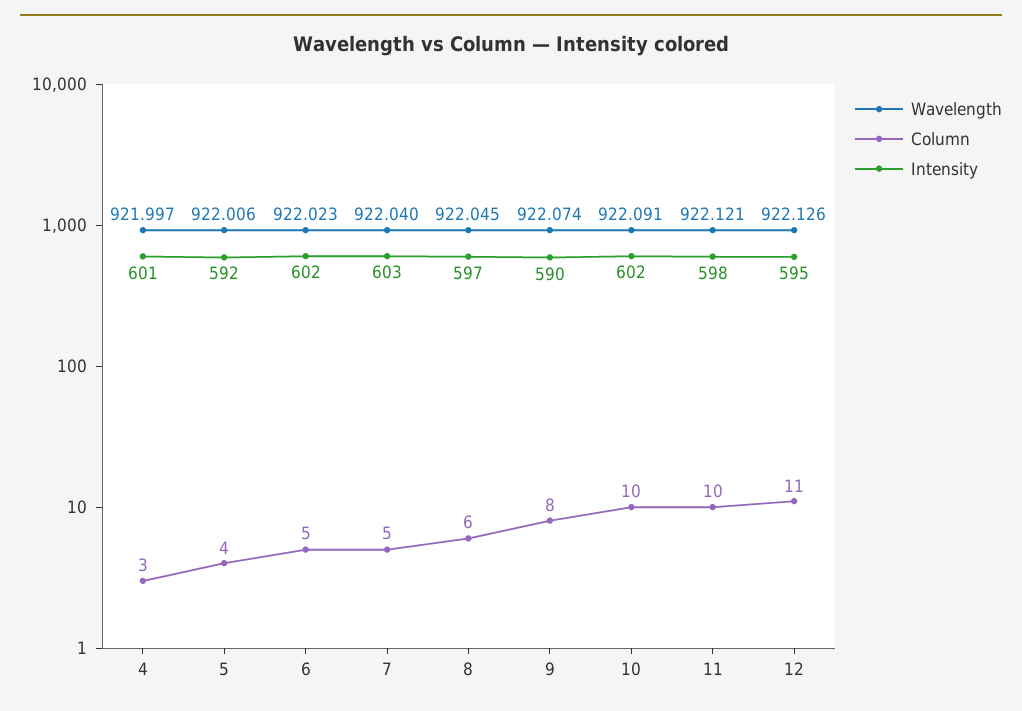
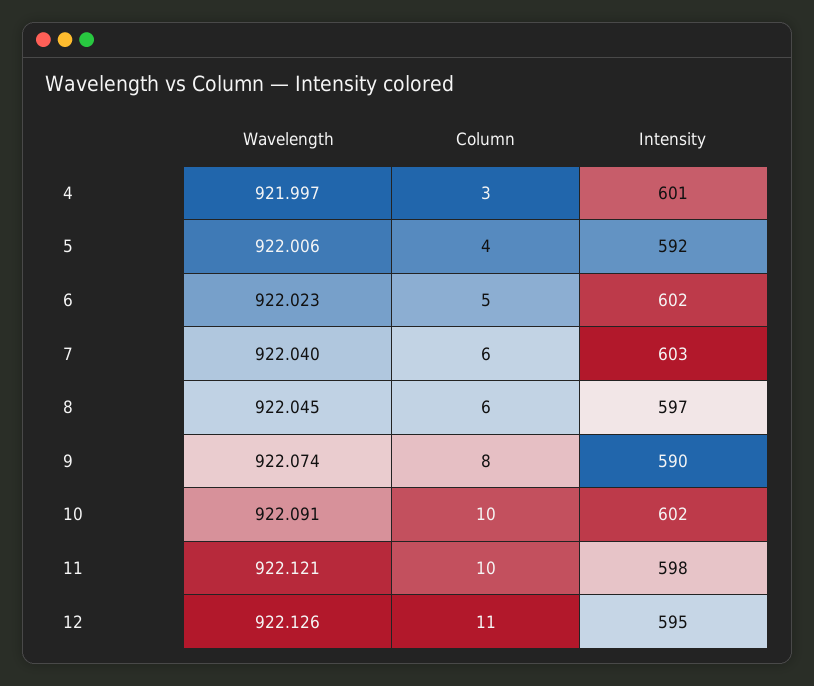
Column, 7: 5 -> 6

